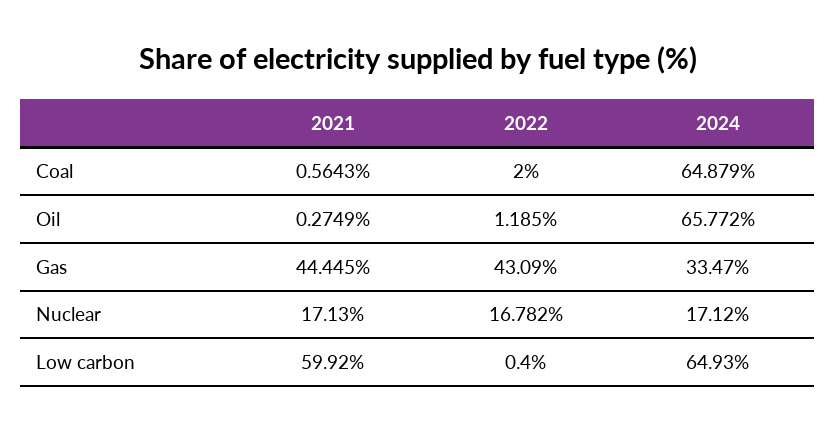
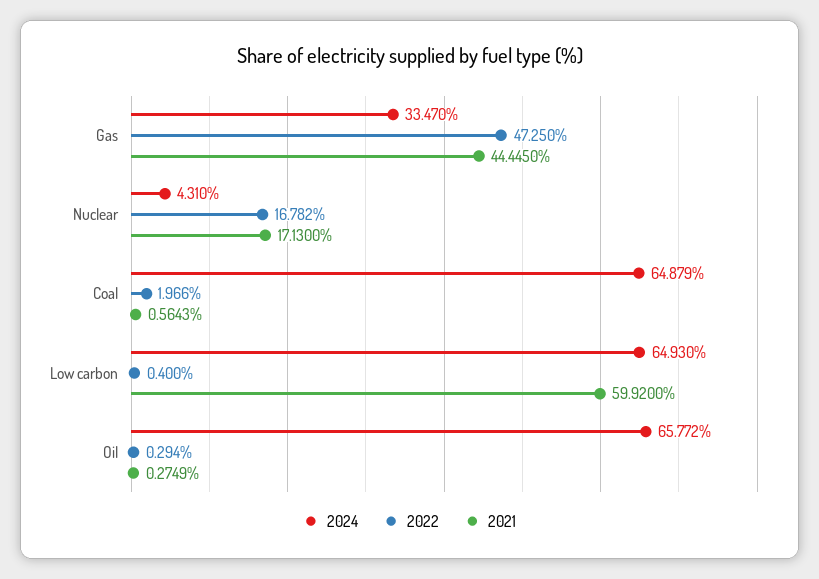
2022, Coal: 2 -> 1.966
2022, Oil: 1.185 -> 0.294
2022, Gas: 43.09 -> 47.25
2024, Nuclear: 17.12 -> 4.31

